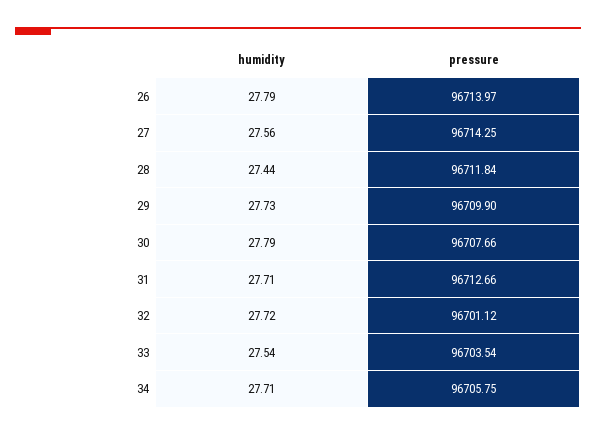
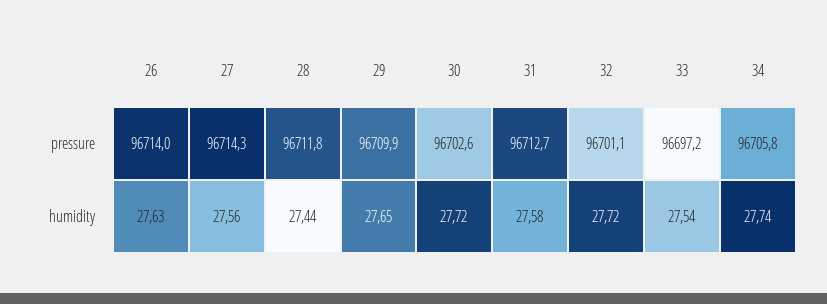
humidity, 26: 27.79 -> 27.63
humidity, 29: 27.73 -> 27.65
humidity, 30: 27.79 -> 27.72
pressure, 30: 96707.66 -> 96702.6
humidity, 31: 27.71 -> 27.58
pressure, 33: 96703.54 -> 96697.2
humidity, 34: 27.71 -> 27.74

